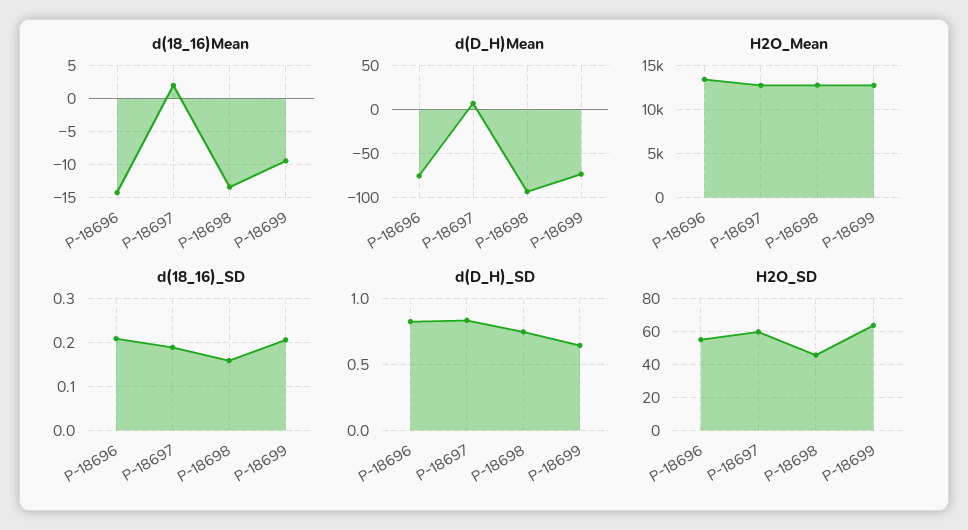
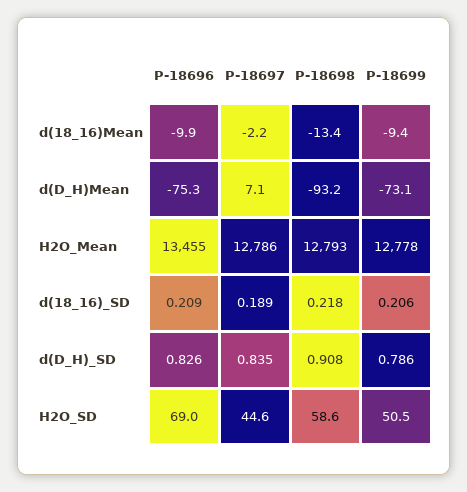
d(18_16)Mean, P-18696: -14 -> -9.9
d(18_16)Mean, P-18697: 2 -> -2.2
d(18_16)_SD, P-18698: 0.16 -> 0.218
d(D_H)_SD, P-18698: 0.75 -> 0.908
d(D_H)_SD, P-18699: 0.65 -> 0.786
H2O_SD, P-18696: 55 -> 69
H2O_SD, P-18697: 60 -> 44.6
H2O_SD, P-18698: 45 -> 58.6
H2O_SD, P-18699: 65 -> 50.5

